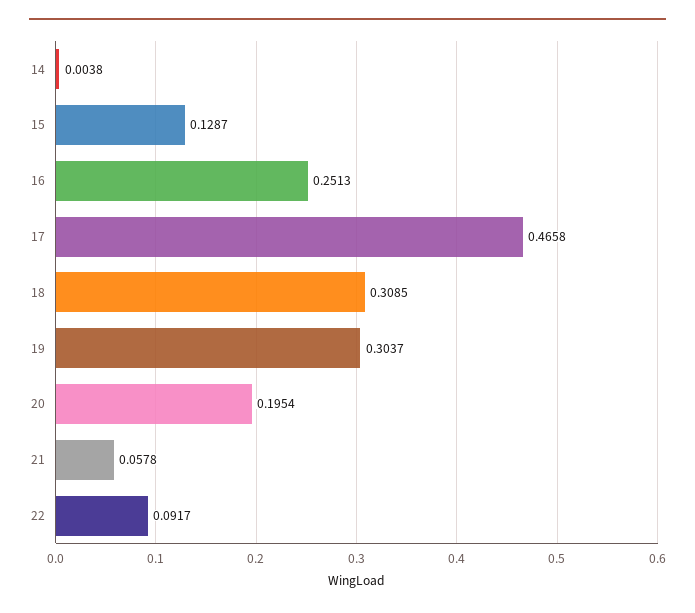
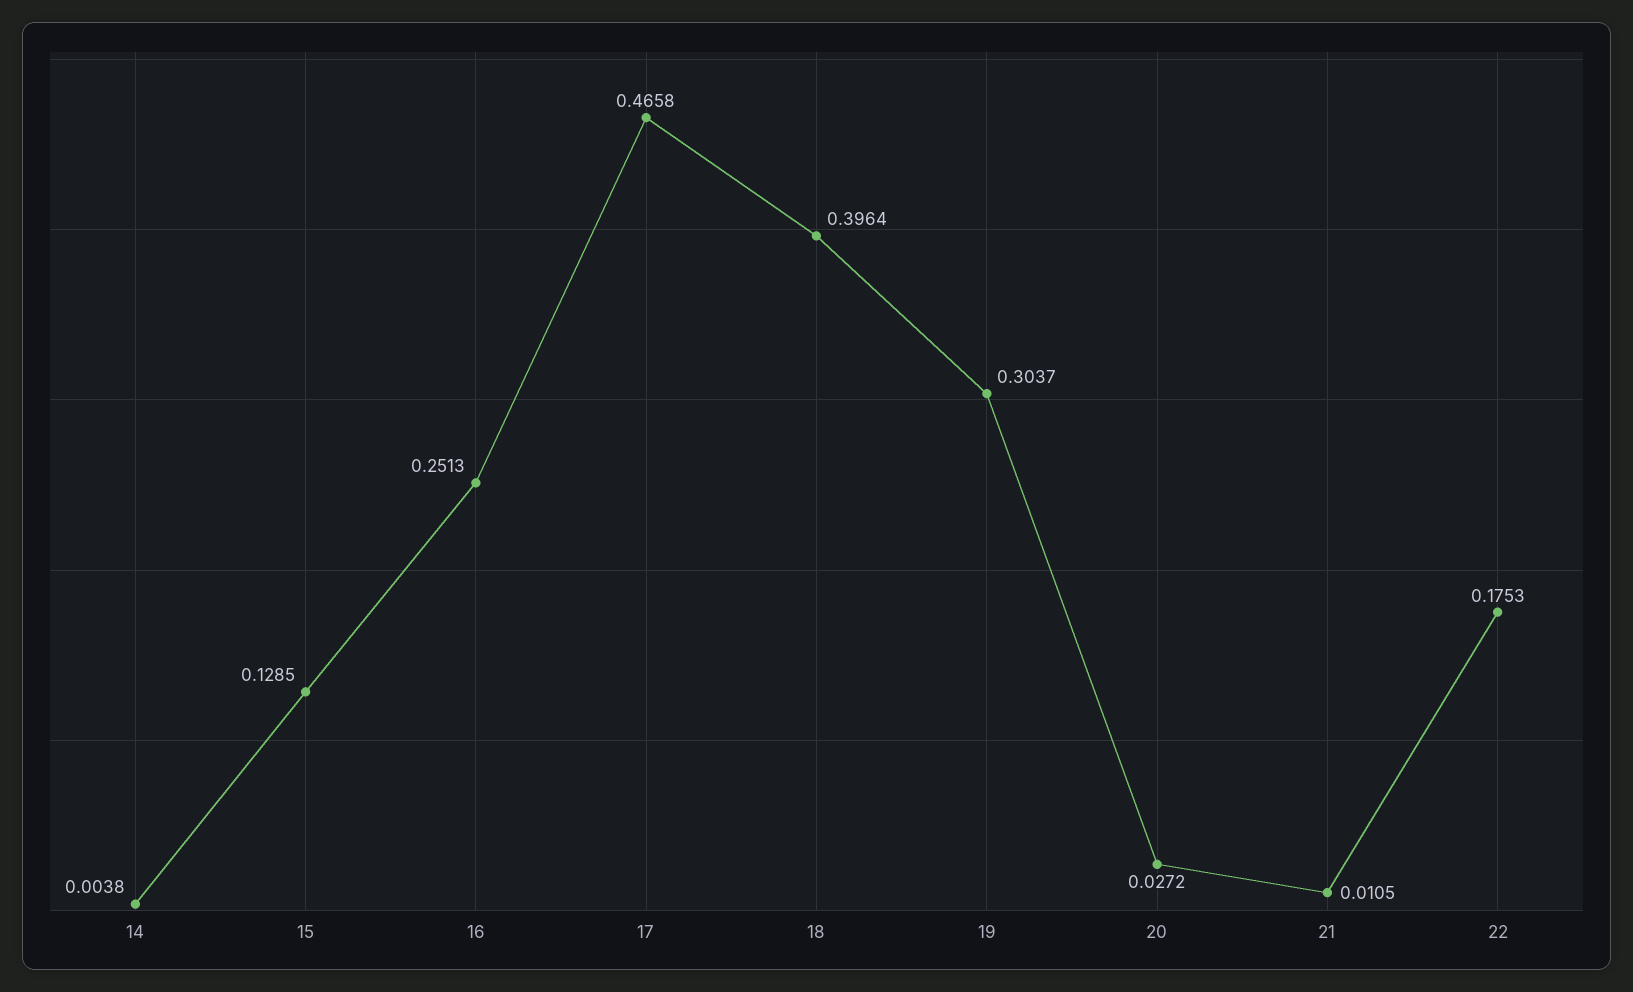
15: 0.1287 -> 0.1285
18: 0.3085 -> 0.3964
20: 0.1954 -> 0.0272
21: 0.0578 -> 0.0105
22: 0.0917 -> 0.1753

